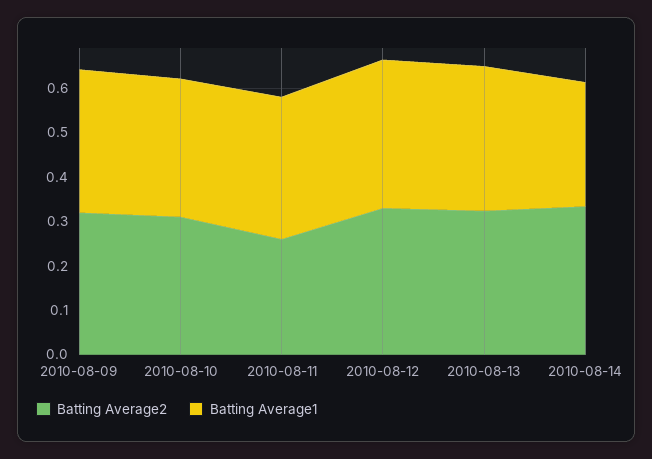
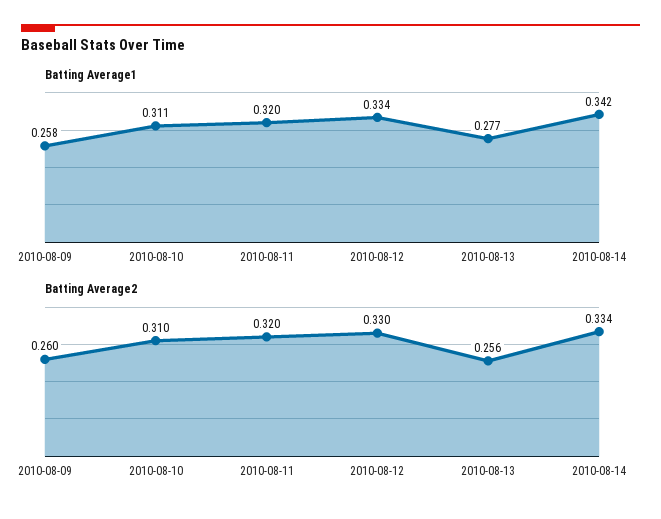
Batting Average2, 2010-08-09: 0.32 -> 0.26
Batting Average1, 2010-08-09: 0.32 -> 0.258
Batting Average2, 2010-08-11: 0.26 -> 0.32
Batting Average2, 2010-08-13: 0.32 -> 0.256
Batting Average1, 2010-08-13: 0.32 -> 0.277
Batting Average1, 2010-08-14: 0.28 -> 0.342

